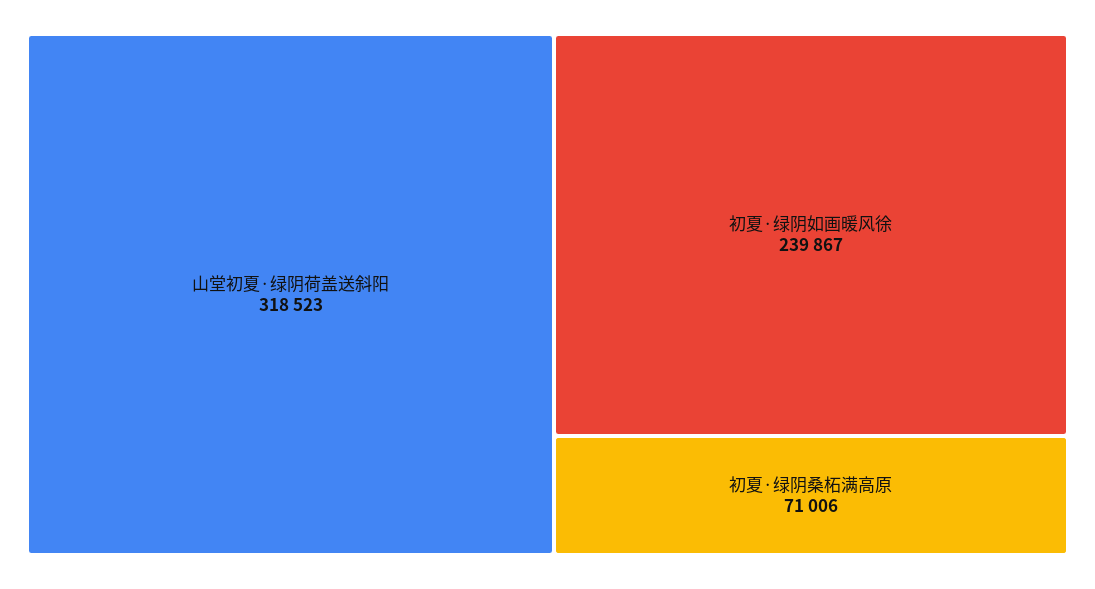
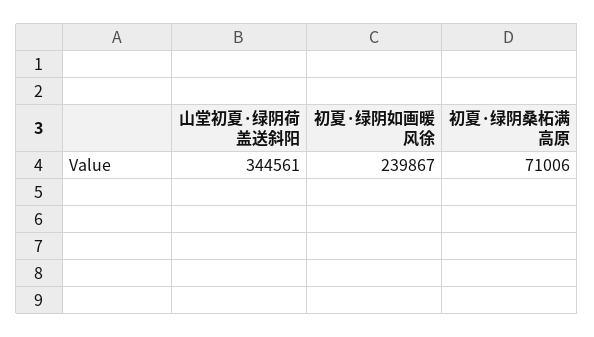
山堂初夏·绿阴荷盖送斜阳: 318523 -> 344561

